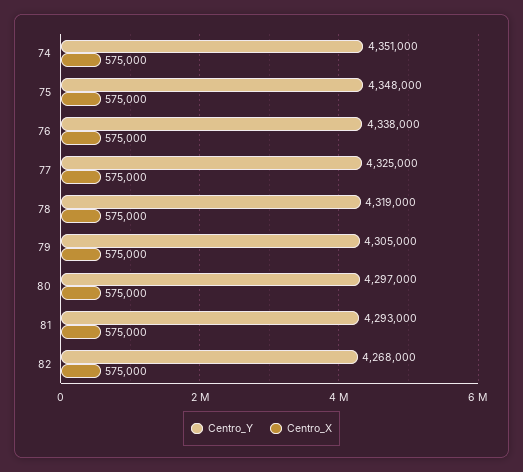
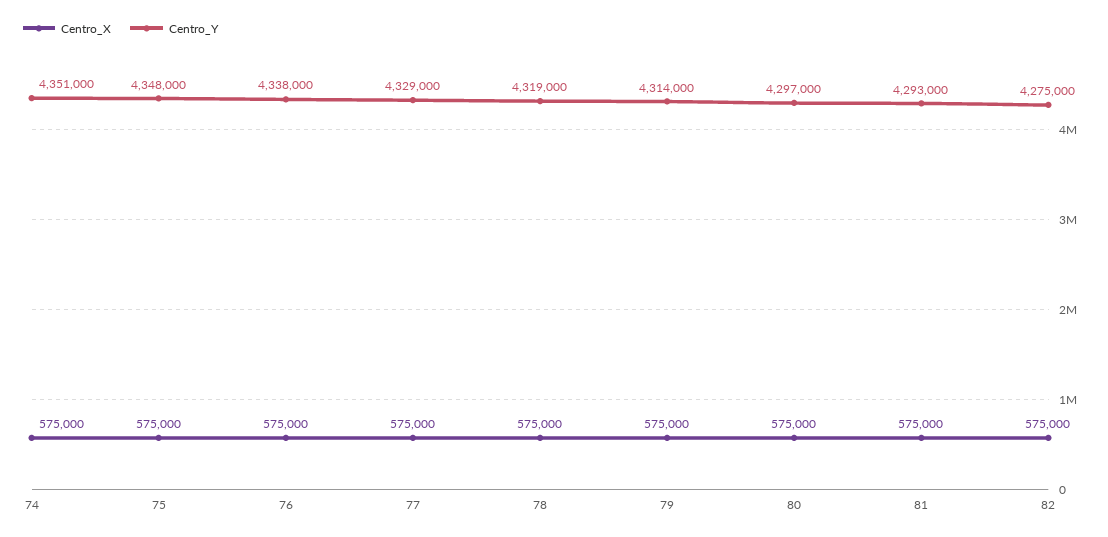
Centro_Y, 77: 4325000 -> 4329000
Centro_Y, 79: 4305000 -> 4314000
Centro_Y, 82: 4268000 -> 4275000

